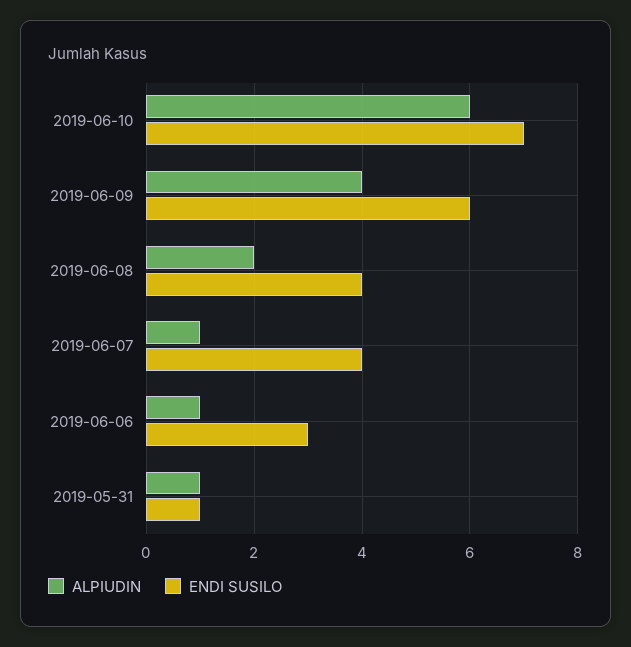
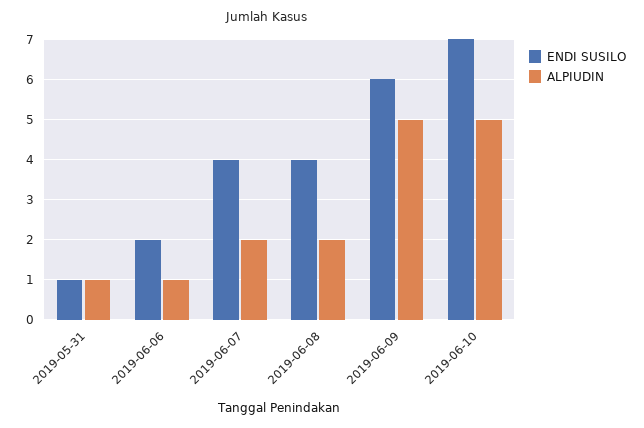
ALPIUDIN, 2019-06-10: 6 -> 5
ALPIUDIN, 2019-06-09: 4 -> 5
ALPIUDIN, 2019-06-07: 1 -> 2
ENDI SUSILO, 2019-06-06: 3 -> 2

